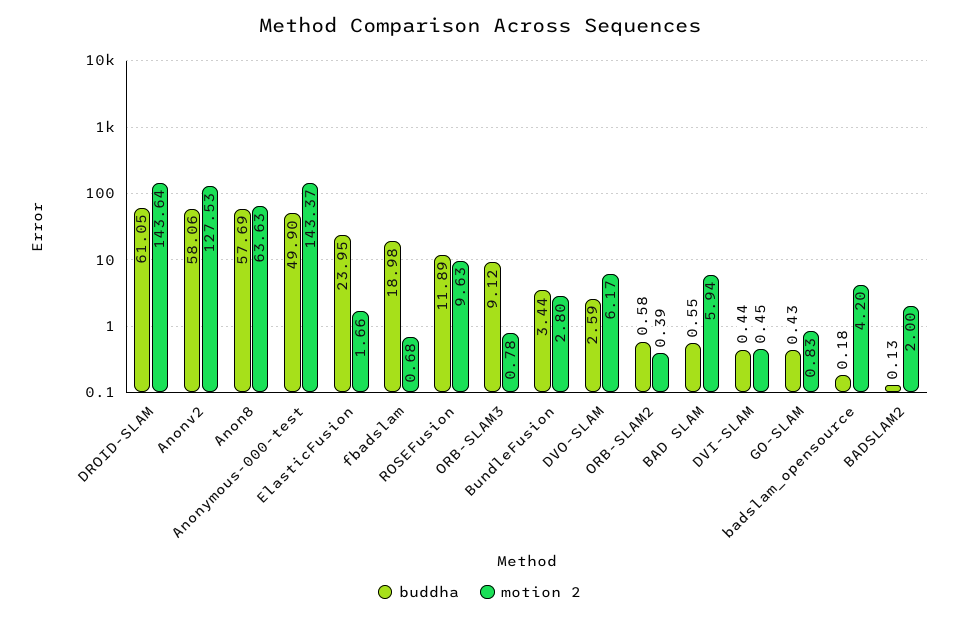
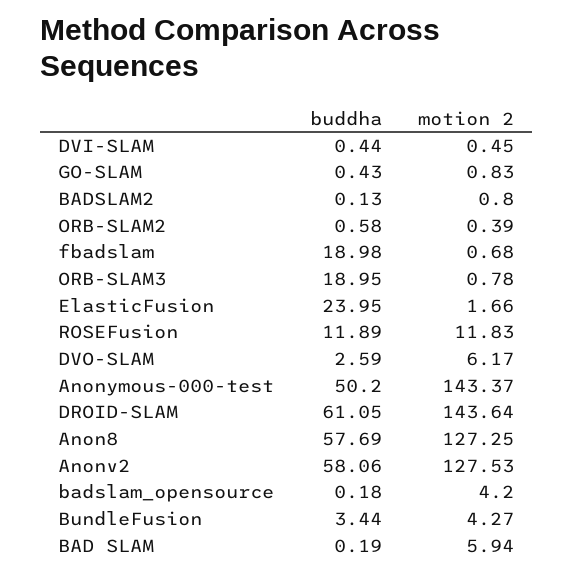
motion 2, Anon8: 63.63 -> 127.25
buddha, Anonymous-000-test: 49.9 -> 50.2
motion 2, ROSEFusion: 9.63 -> 11.83
buddha, ORB-SLAM3: 9.12 -> 18.95
motion 2, BundleFusion: 2.8 -> 4.27
buddha, BAD SLAM: 0.55 -> 0.19
motion 2, BADSLAM2: 2 -> 0.8

